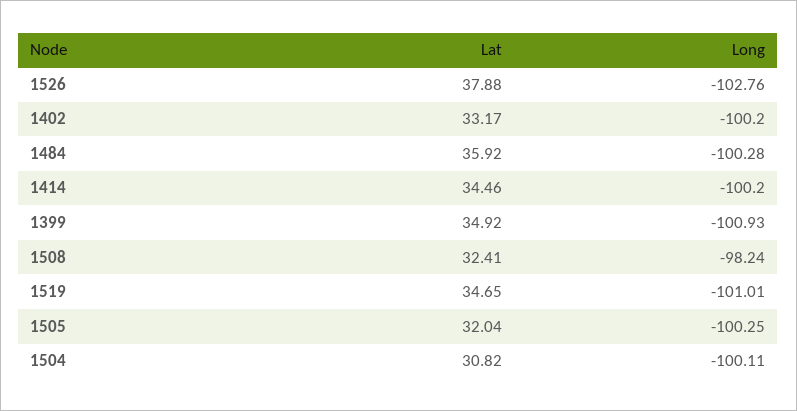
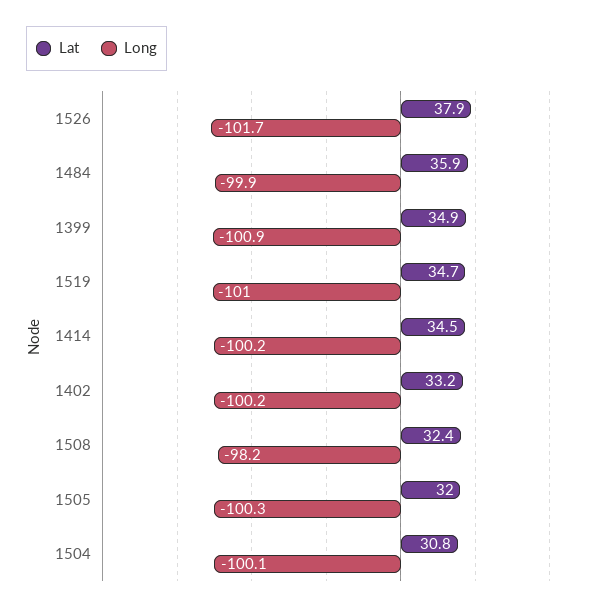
Long, 1526: -102.76 -> -101.7
Long, 1484: -100.28 -> -99.9

